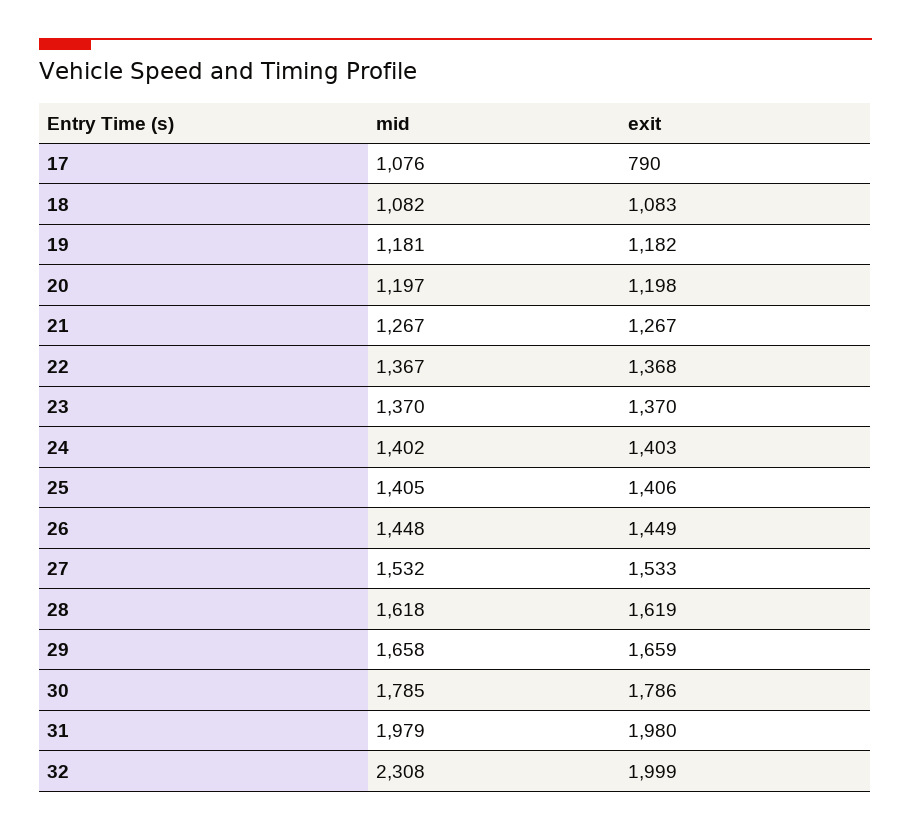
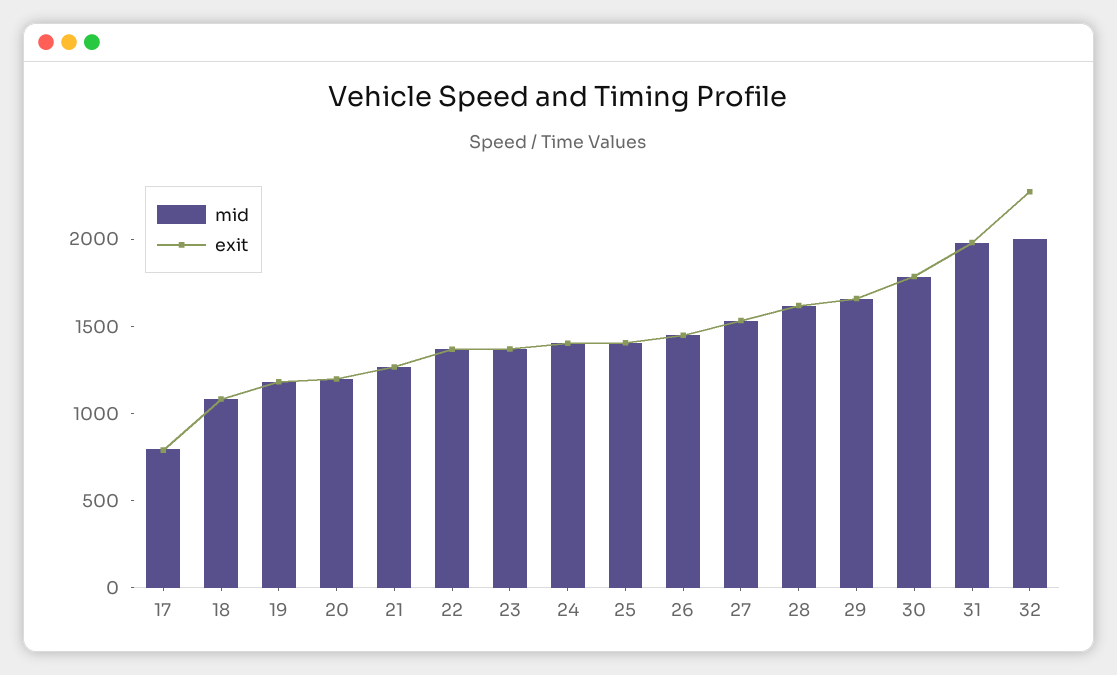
mid, 17: 1076 -> 800
mid, 32: 2308 -> 2000
exit, 32: 1999 -> 2300

